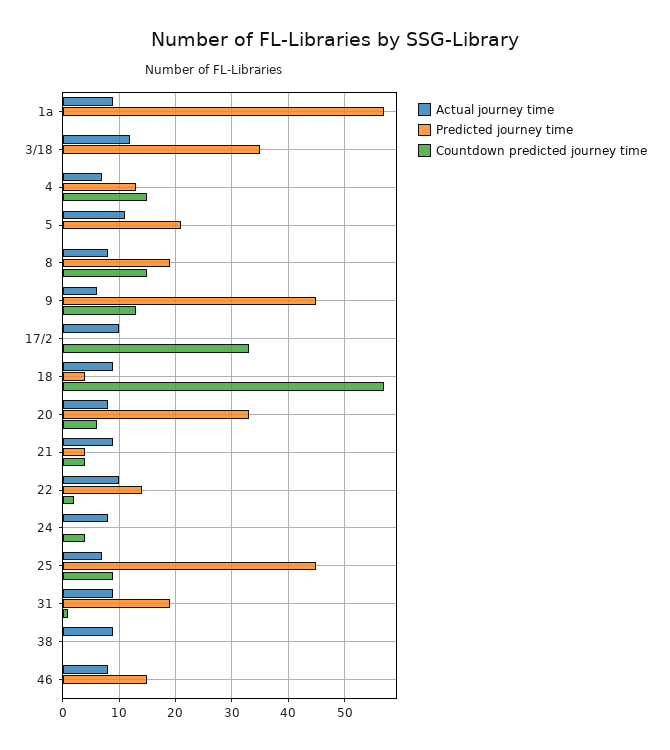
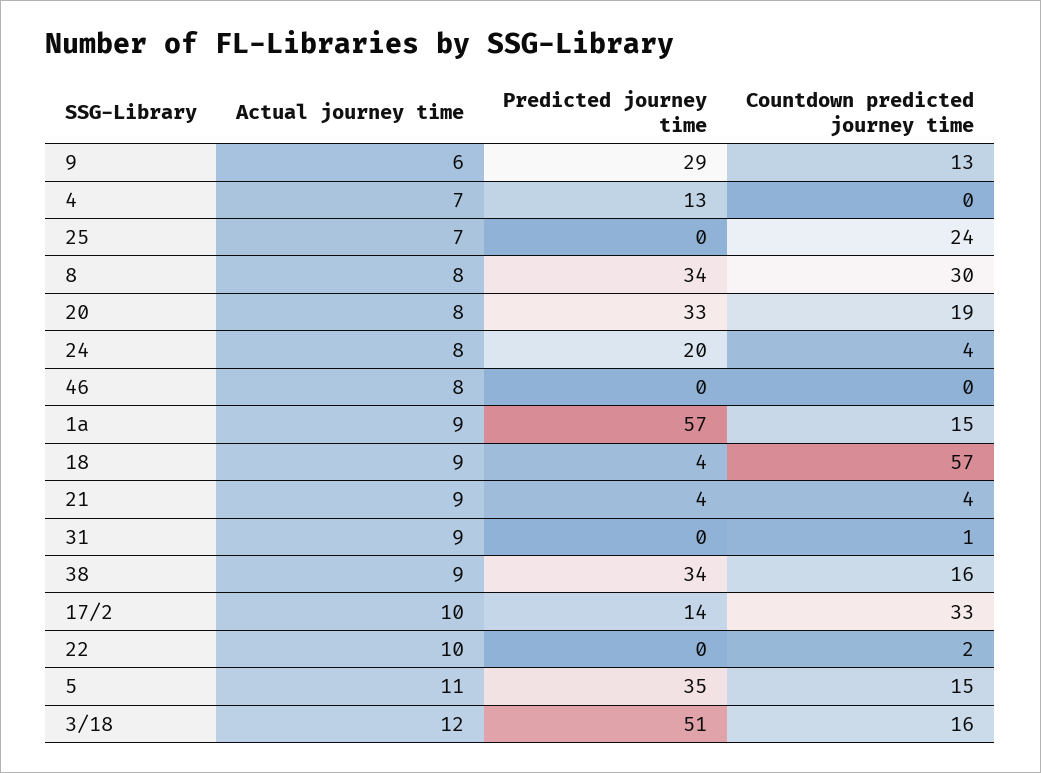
Countdown predicted journey time, 1a: 0 -> 15
Predicted journey time, 3/18: 35 -> 51
Countdown predicted journey time, 3/18: 0 -> 16
Countdown predicted journey time, 4: 15 -> 0
Predicted journey time, 5: 20 -> 35
Countdown predicted journey time, 5: 0 -> 15
Predicted journey time, 8: 20 -> 34
Countdown predicted journey time, 8: 15 -> 30
Predicted journey time, 9: 45 -> 29
Predicted journey time, 17/2: 0 -> 14
Countdown predicted journey time, 20: 5 -> 19
Predicted journey time, 22: 15 -> 0
Predicted journey time, 24: 0 -> 20
Predicted journey time, 25: 45 -> 0
Countdown predicted journey time, 25: 10 -> 24
Predicted journey time, 31: 20 -> 0
Predicted journey time, 38: 0 -> 34
Countdown predicted journey time, 38: 0 -> 16
Predicted journey time, 46: 15 -> 0

